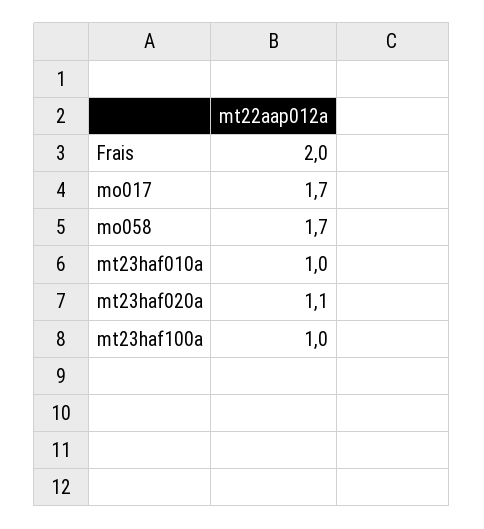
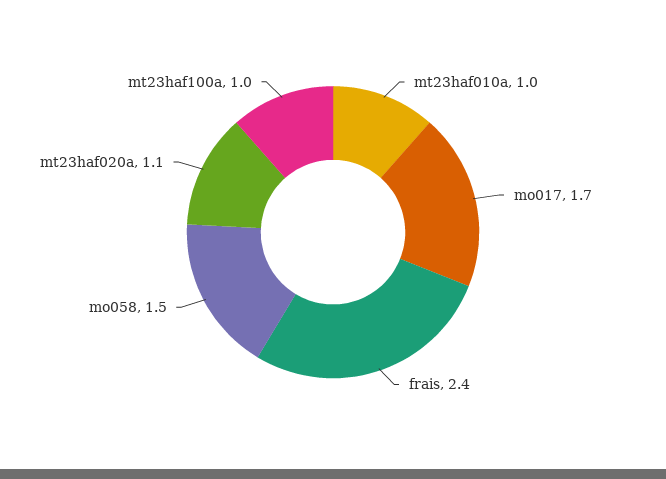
Frais: 2 -> 2.4
mo058: 1.7 -> 1.5

